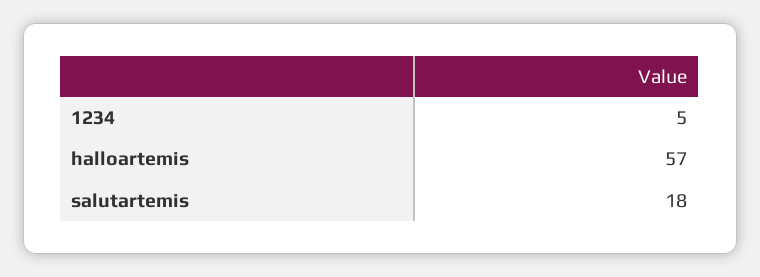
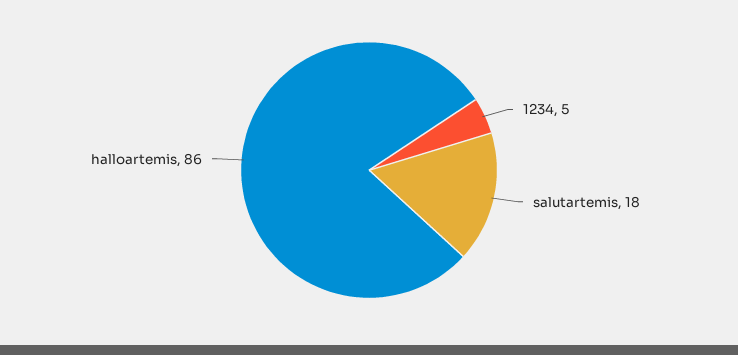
halloartemis: 57 -> 86

